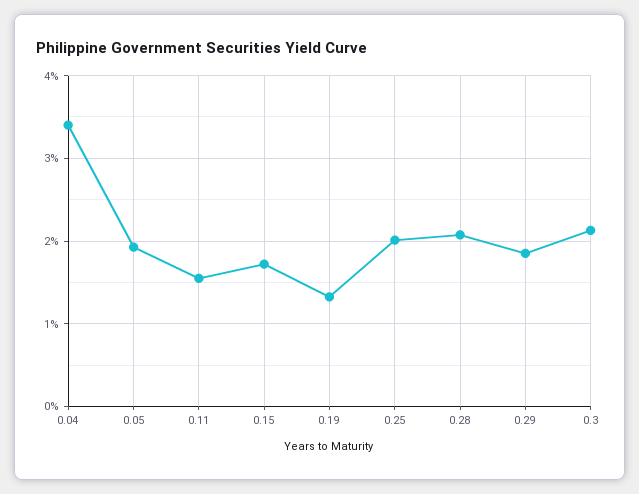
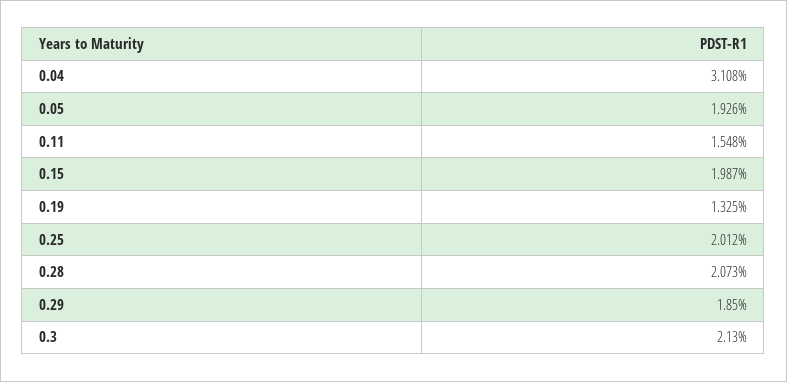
0.04: 3.4 -> 3.108
0.15: 1.7 -> 1.987

